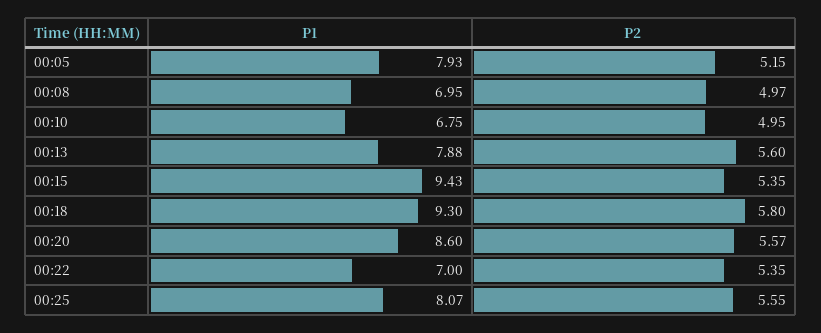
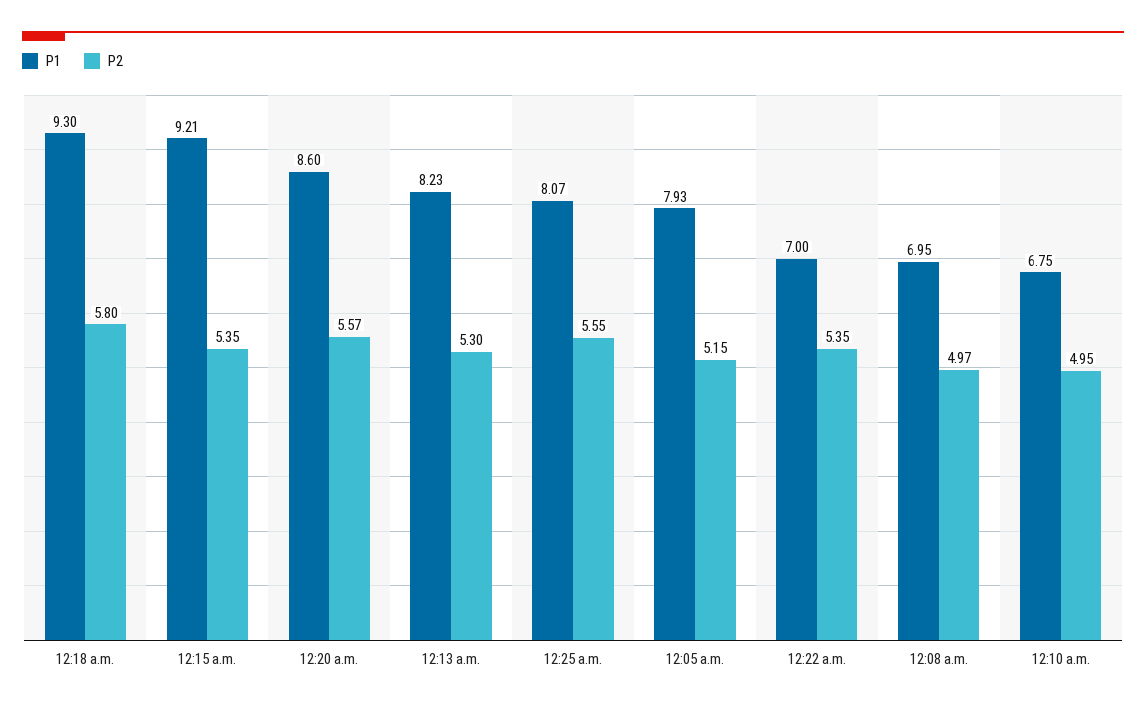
P1, 00:13: 7.88 -> 8.23
P2, 00:13: 5.6 -> 5.3
P1, 00:15: 9.43 -> 9.21

